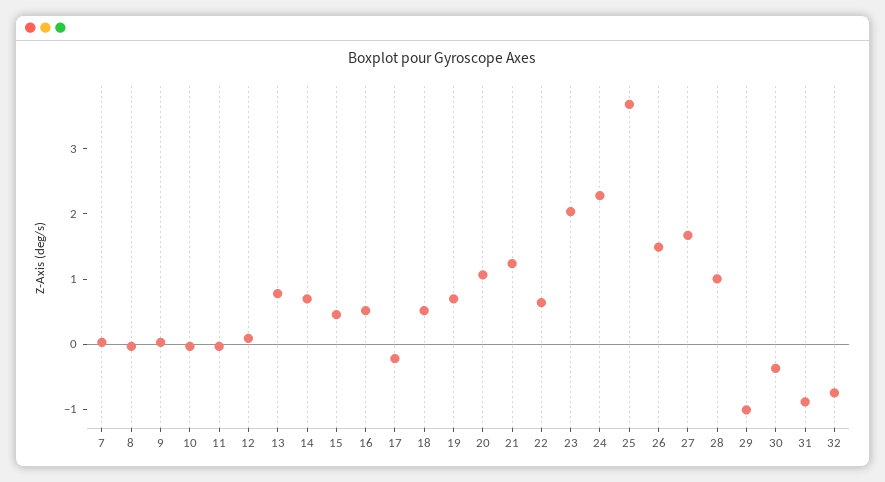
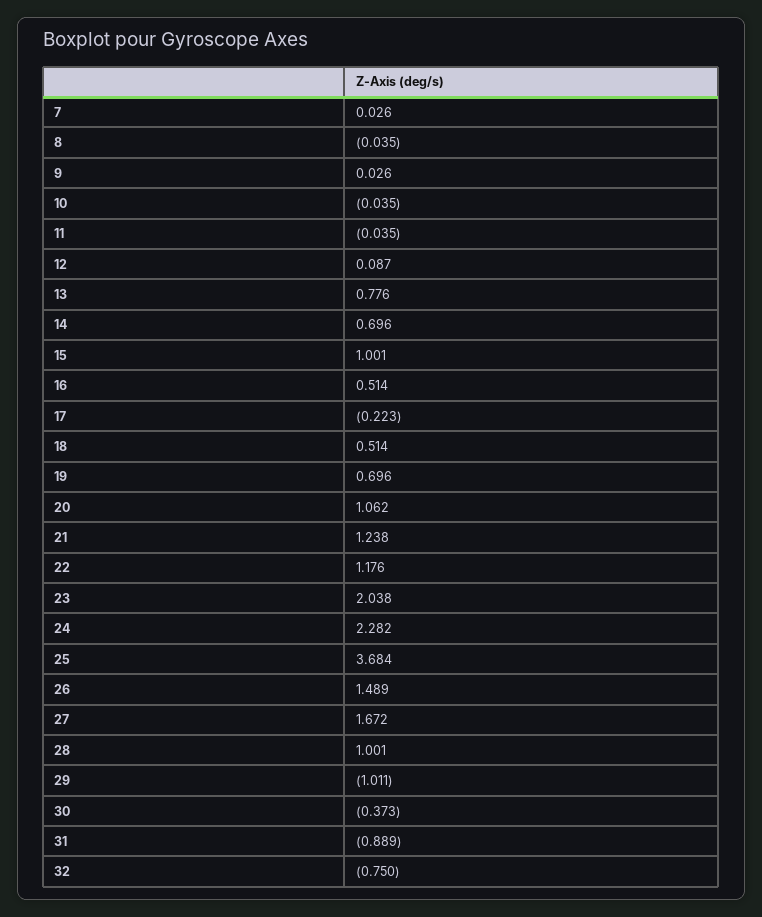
15: 0.4 -> 1.001
22: 0.6 -> 1.176

